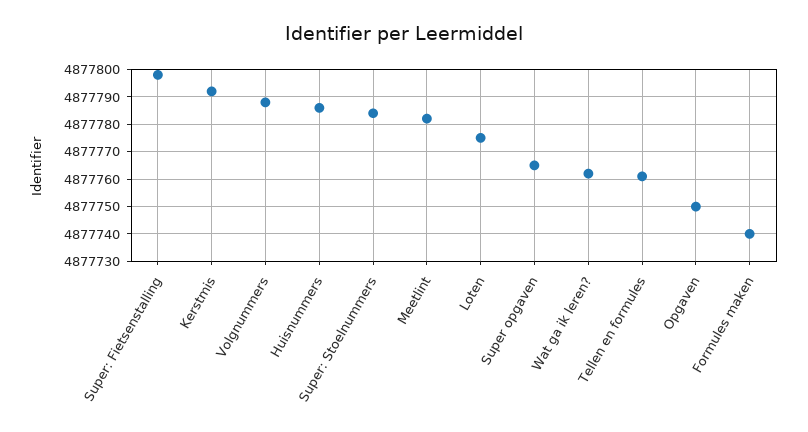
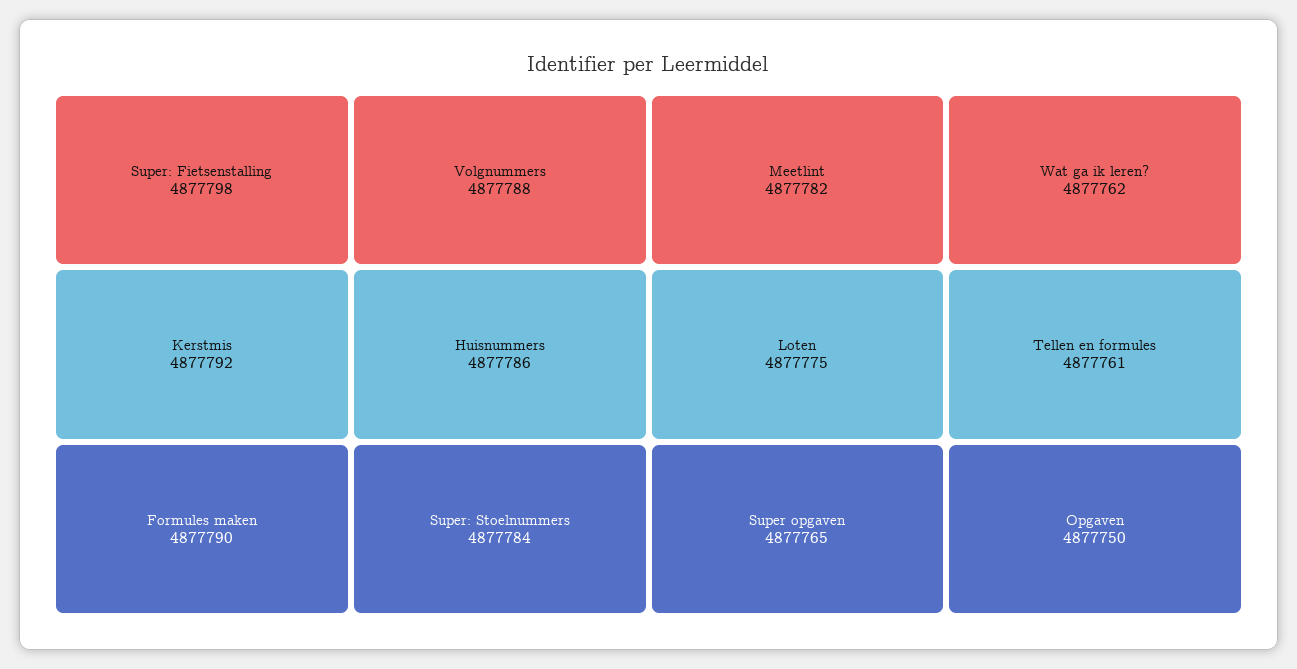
Formules maken: 4877740 -> 4877790

